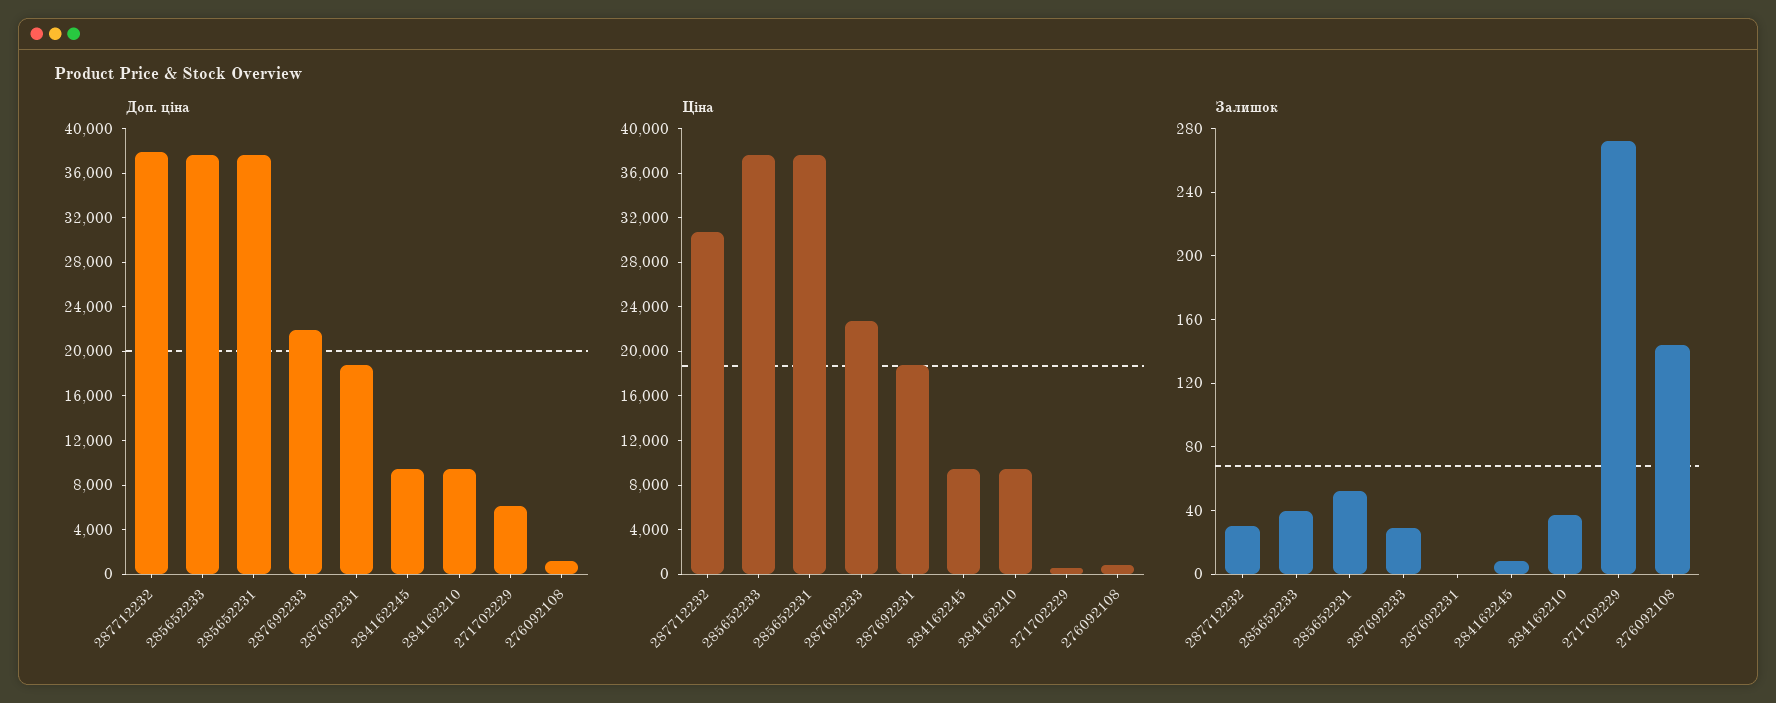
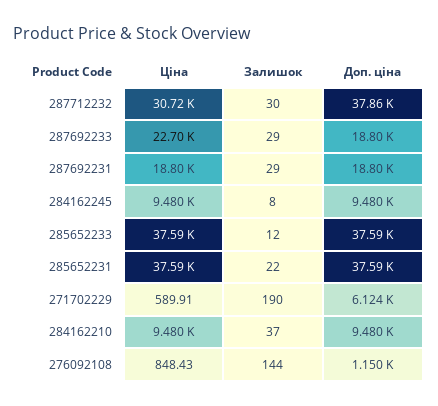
Доп. ціна, 287692233: 22000 -> 18800
Залишок, 285652233: 40 -> 12
Залишок, 285652231: 50 -> 22
Залишок, 287692231: 0 -> 29
Залишок, 271702229: 270 -> 190

